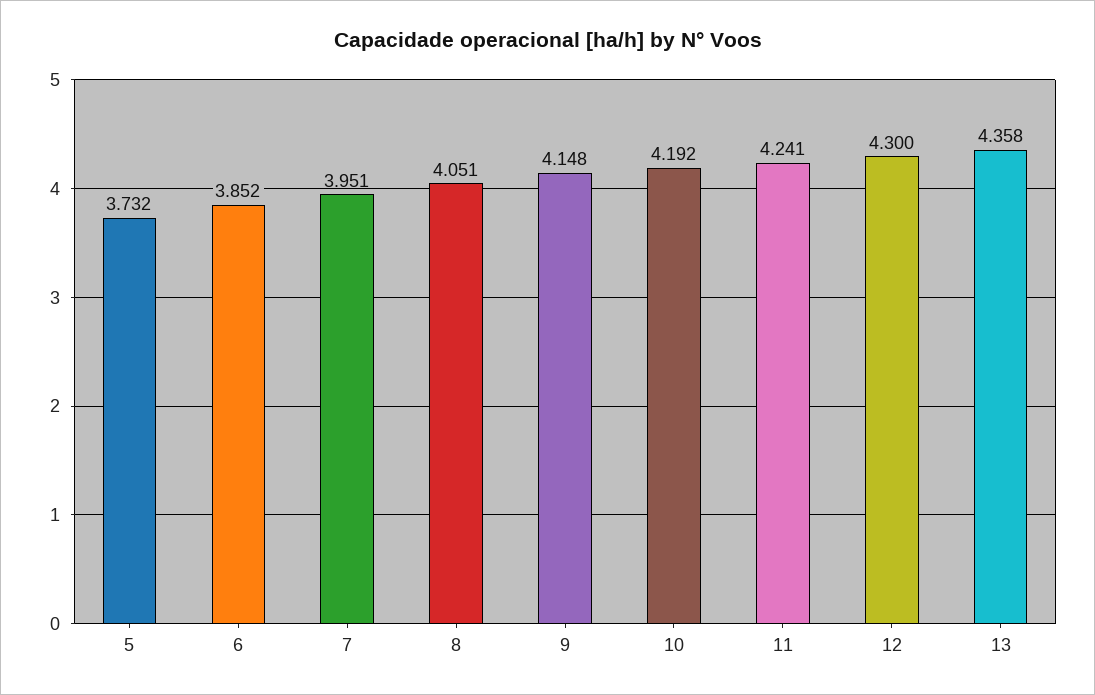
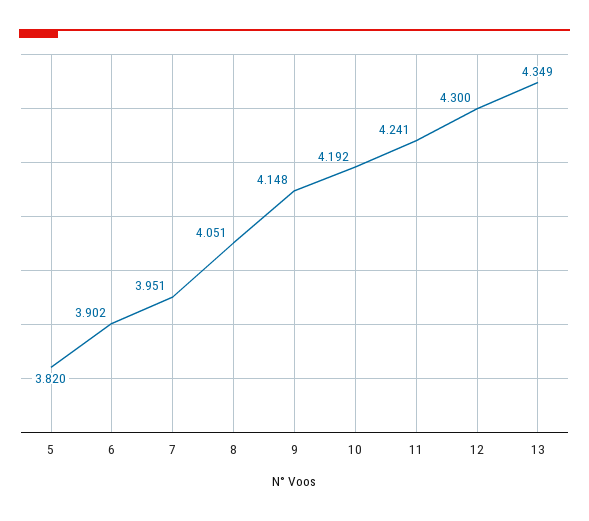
5: 3.732 -> 3.82
6: 3.852 -> 3.902
13: 4.358 -> 4.349

